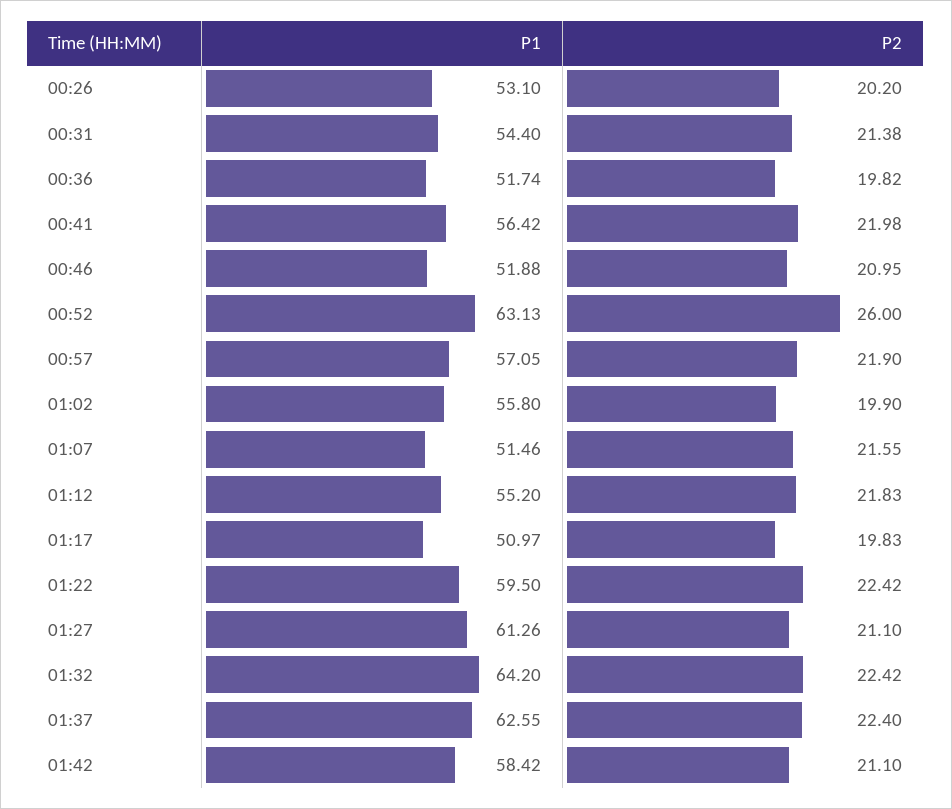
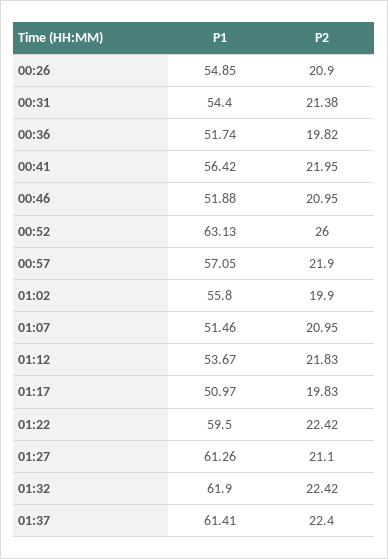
P1, 00:26: 53.1 -> 54.85
P2, 00:26: 20.2 -> 20.9
P2, 00:41: 21.98 -> 21.95
P2, 01:07: 21.55 -> 20.95
P1, 01:12: 55.2 -> 53.67
P1, 01:32: 64.2 -> 61.9
P1, 01:37: 62.55 -> 61.41
P1, 01:42: 58.42 -> none
P2, 01:42: 21.1 -> none

